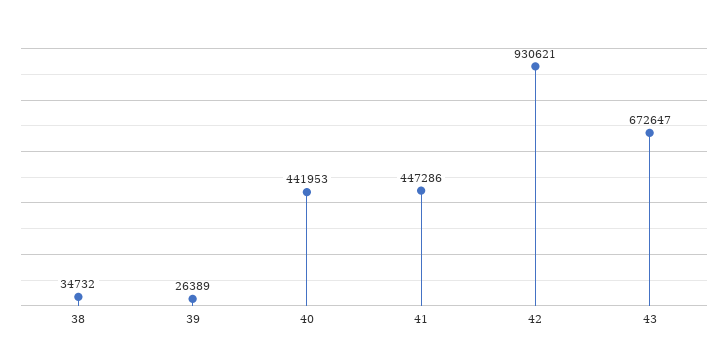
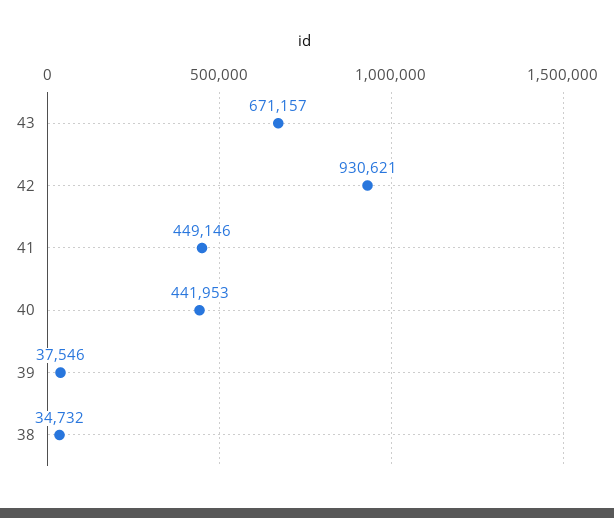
39: 26389 -> 37546
41: 447286 -> 449146
43: 672647 -> 671157

